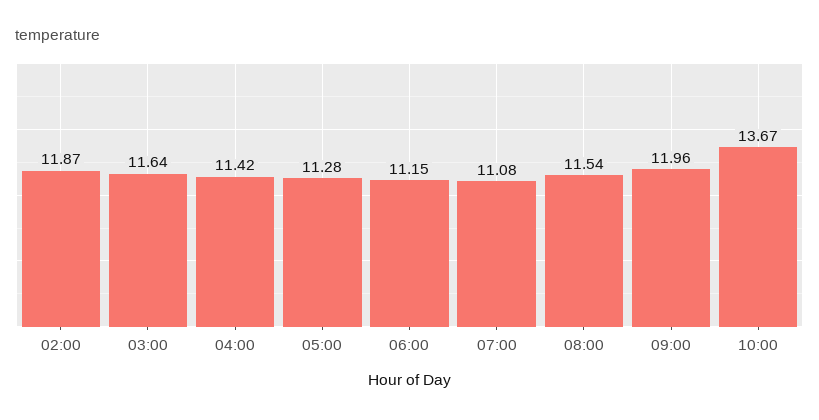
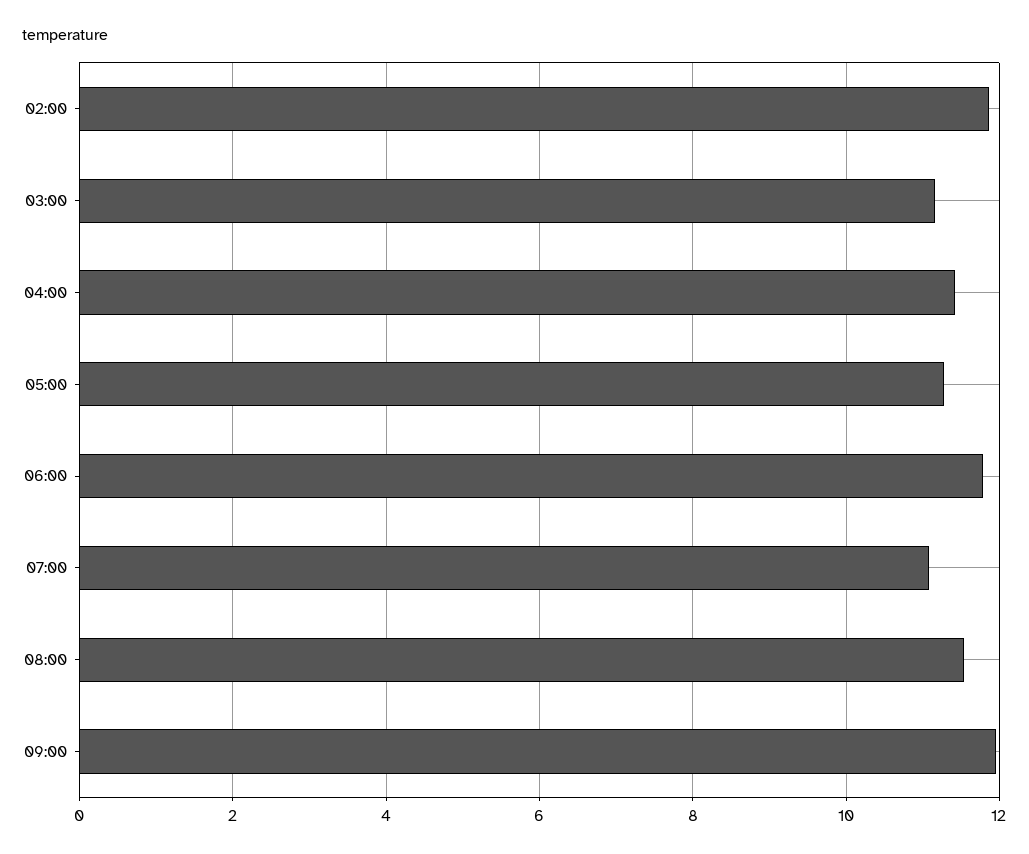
03:00: 11.64 -> 11.2
06:00: 11.15 -> 11.8
10:00: 13.67 -> none

